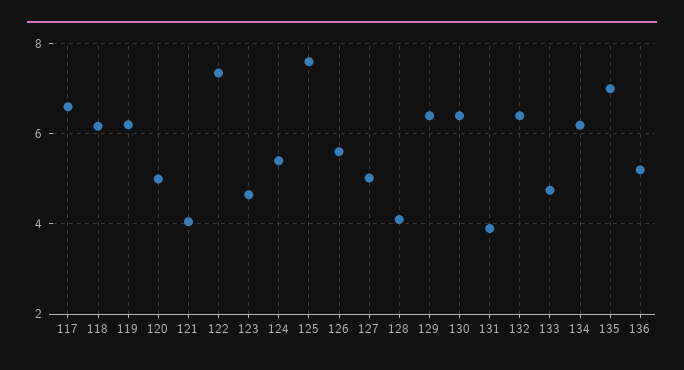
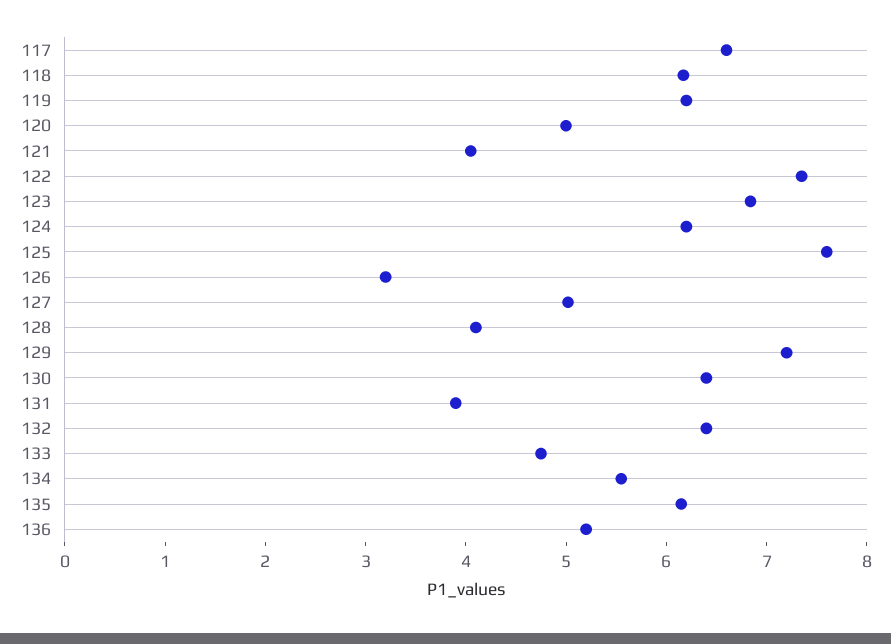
123: 4.6 -> 6.8
124: 5.4 -> 6.2
126: 5.6 -> 3.2
129: 6.4 -> 7.2
134: 6.2 -> 5.6
135: 7 -> 6.2

